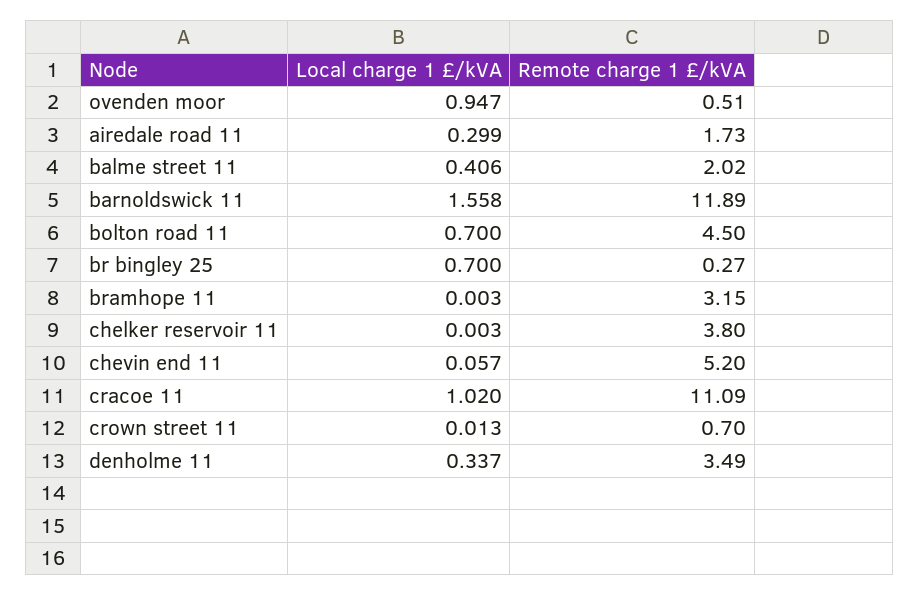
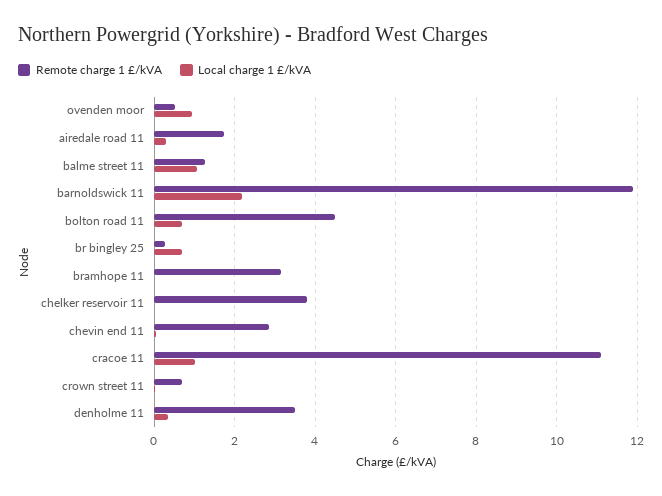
Local charge 1 £/kVA, balme street 11: 0.406 -> 1
Remote charge 1 £/kVA, balme street 11: 2.02 -> 1.2
Local charge 1 £/kVA, barnoldswick 11: 1.558 -> 2.2
Remote charge 1 £/kVA, chevin end 11: 5.2 -> 2.8

